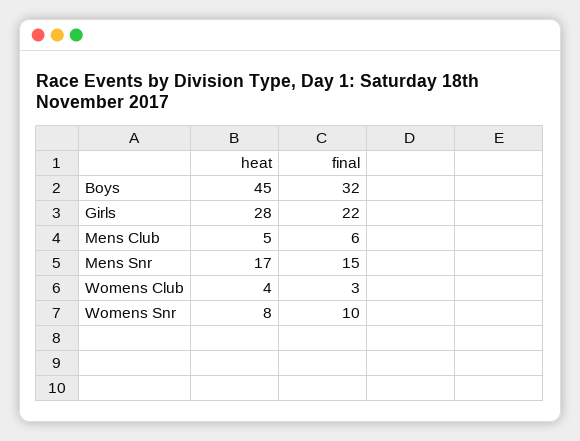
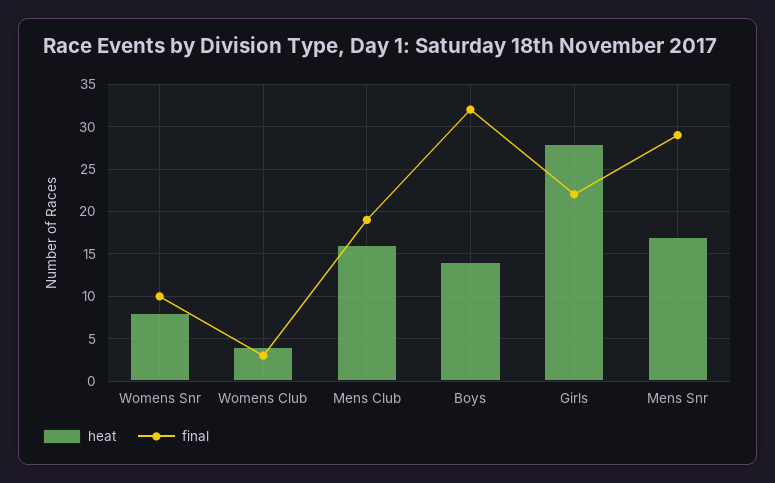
heat, Boys: 45 -> 14
heat, Mens Club: 5 -> 16
final, Mens Club: 6 -> 19
final, Mens Snr: 15 -> 29

